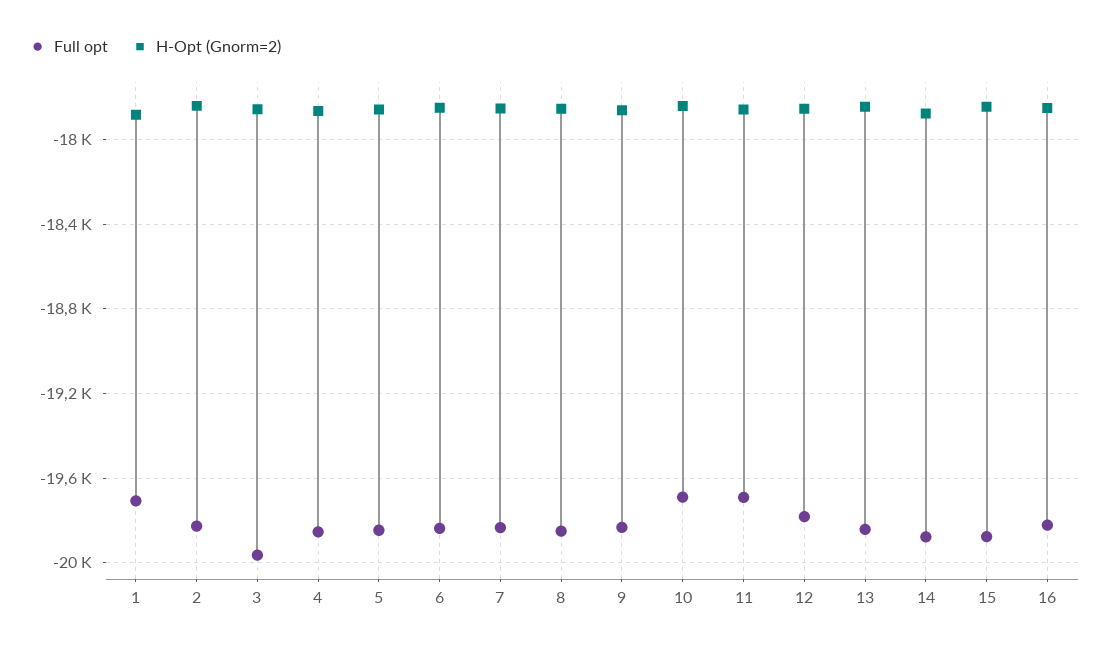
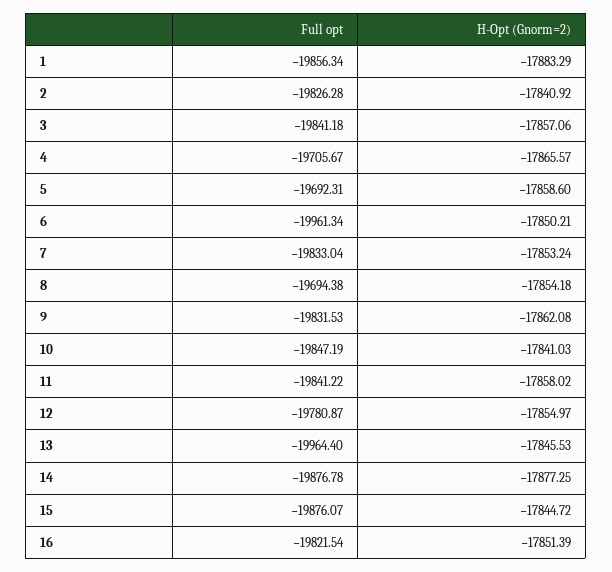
Full opt, 1: -19700 -> -19856.34
Full opt, 3: -19950 -> -19841.18
Full opt, 4: -19850 -> -19705.67
Full opt, 5: -19850 -> -19692.31
Full opt, 6: -19850 -> -19961.34
Full opt, 8: -19850 -> -19694.38
Full opt, 10: -19700 -> -19847.19
Full opt, 11: -19700 -> -19841.22
Full opt, 13: -19850 -> -19964.4

